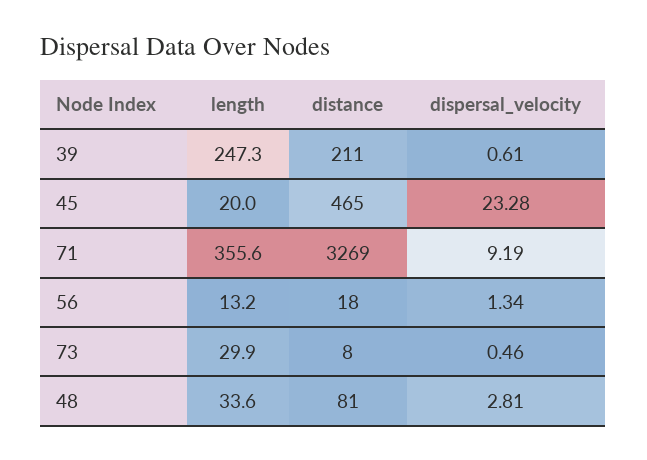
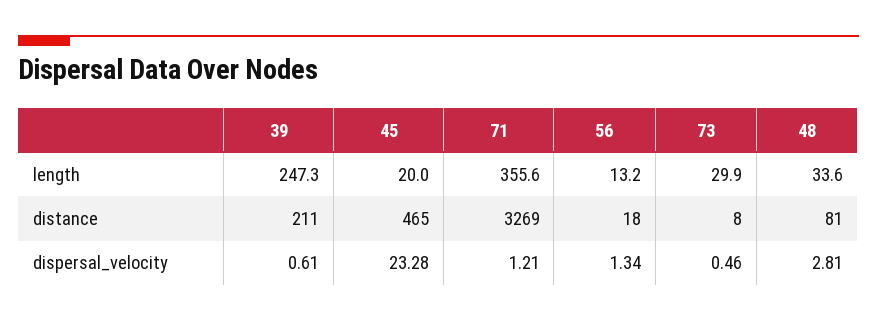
dispersal_velocity, 71: 9.19 -> 1.21

